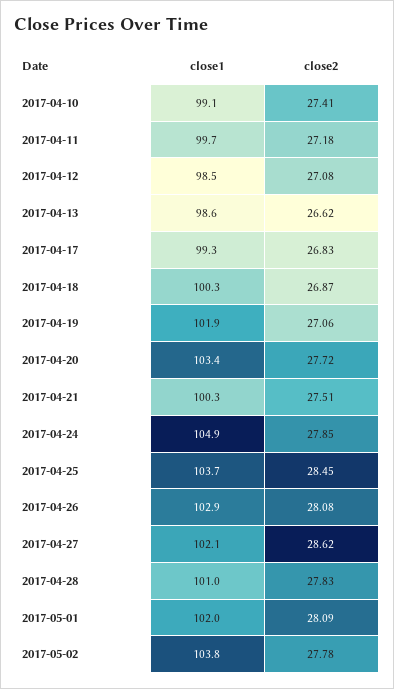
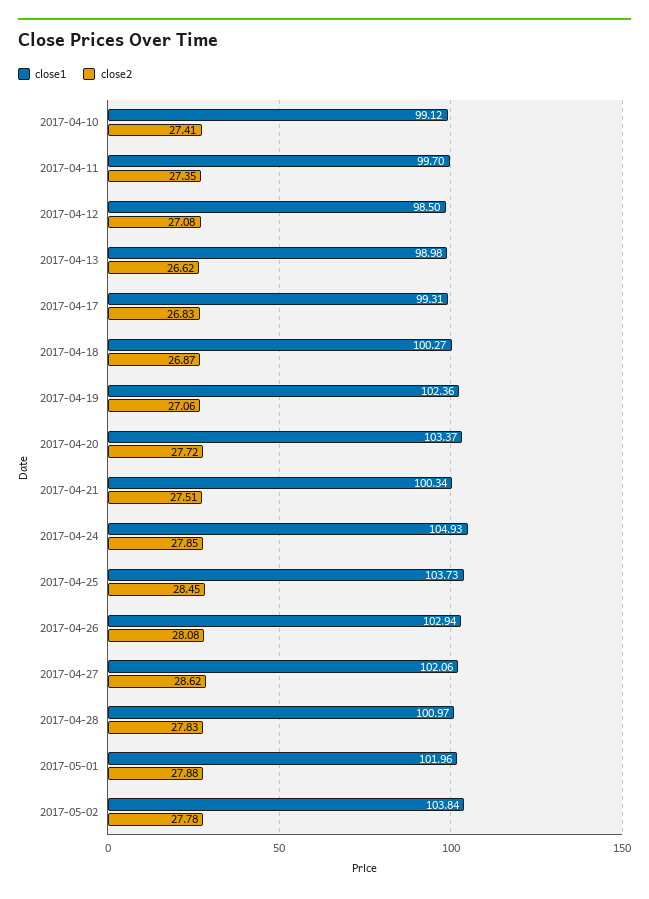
close2, 2017-04-11: 27.18 -> 27.35
close1, 2017-04-13: 98.6 -> 98.98
close1, 2017-04-19: 101.9 -> 102.36
close2, 2017-05-01: 28.09 -> 27.88

